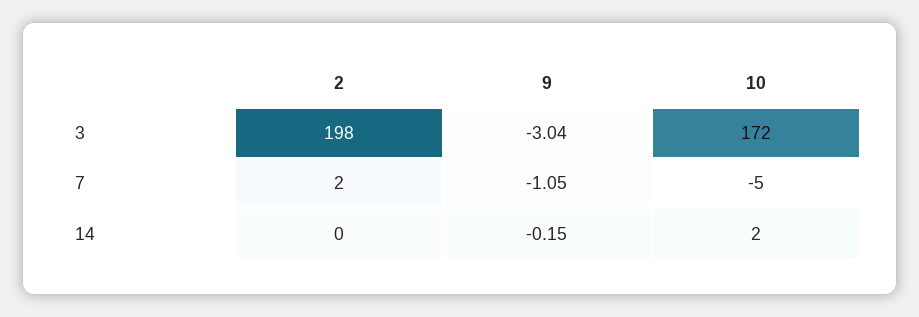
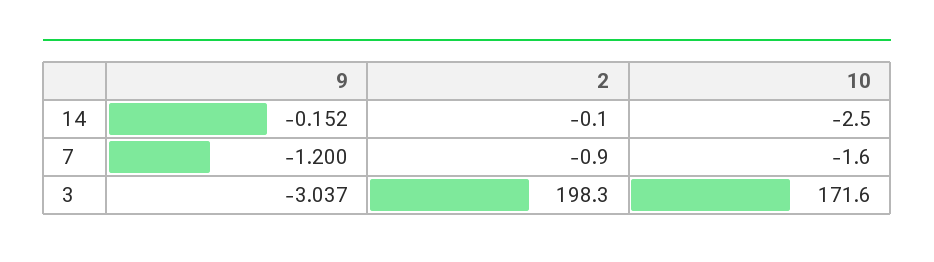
2, 7: 2 -> -0.9
9, 7: -1.05 -> -1.2
10, 7: -5 -> -1.6
10, 14: 2 -> -2.5

